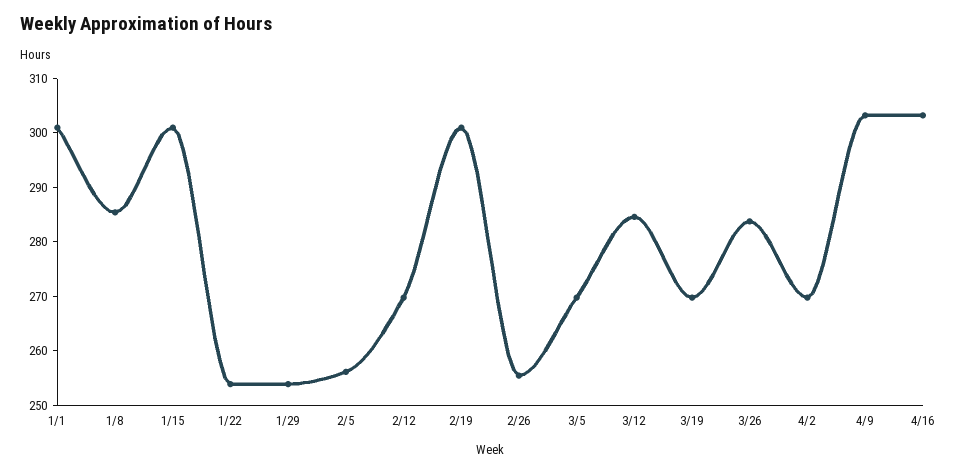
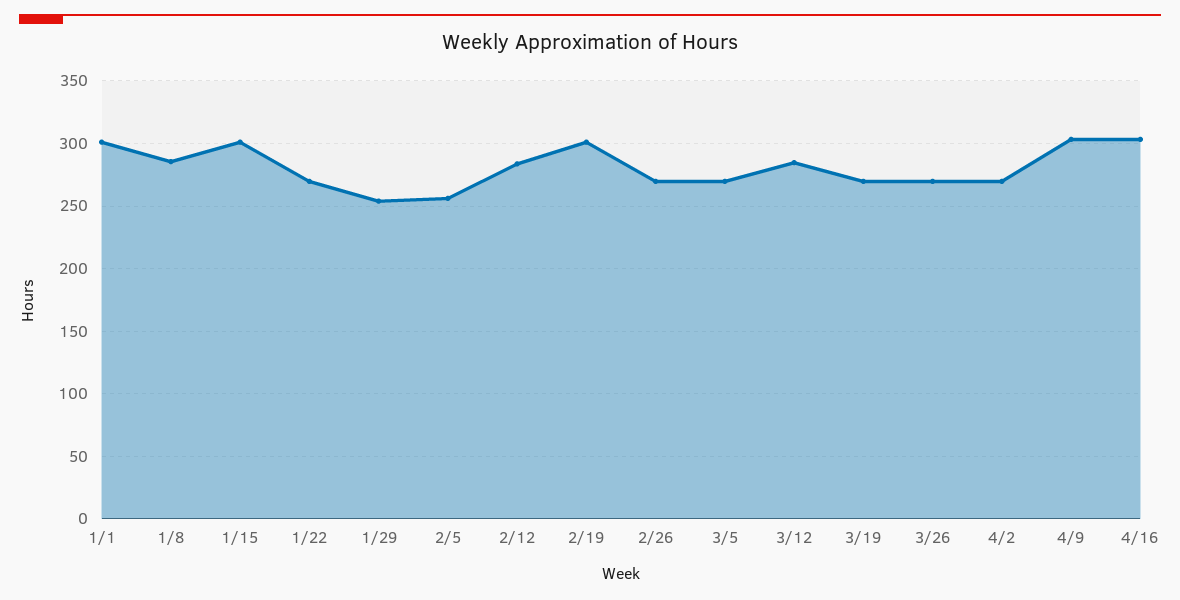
1/22: 254 -> 270
2/12: 270 -> 285
2/26: 256 -> 270
3/26: 284 -> 270

